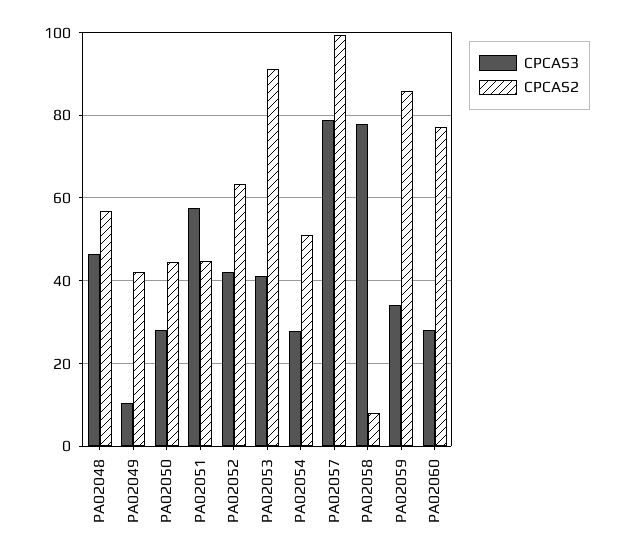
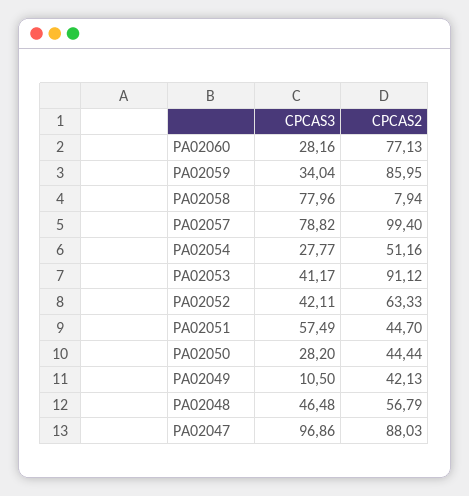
CPCAS3, PA02047: none -> 96.86
CPCAS2, PA02047: none -> 88.03

